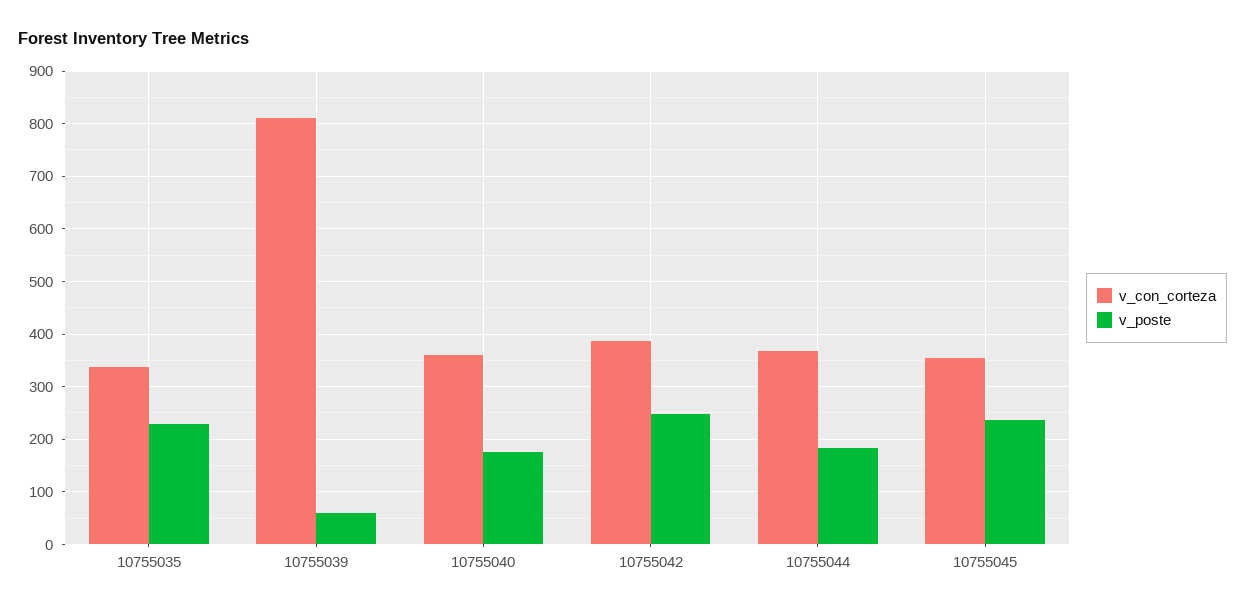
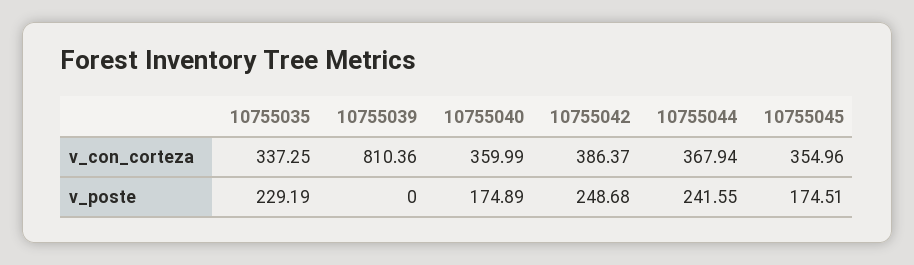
v_poste, 10755039: 60 -> 0
v_poste, 10755044: 180 -> 241.55
v_poste, 10755045: 240 -> 174.51

